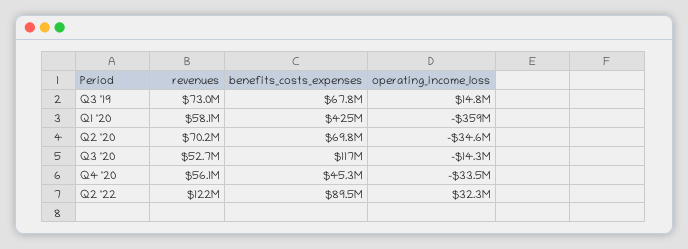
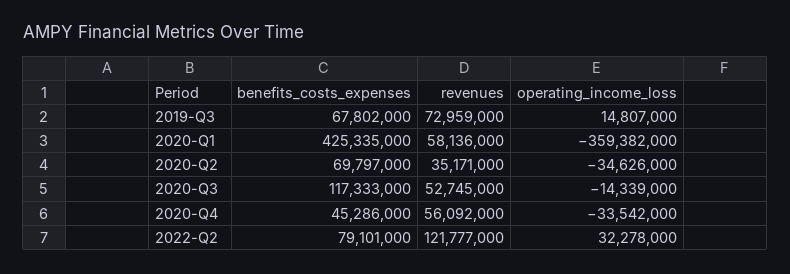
revenues, Q2 '20: 70200000 -> 35171000
benefits_costs_expenses, Q2 '22: 89500000 -> 79101000

